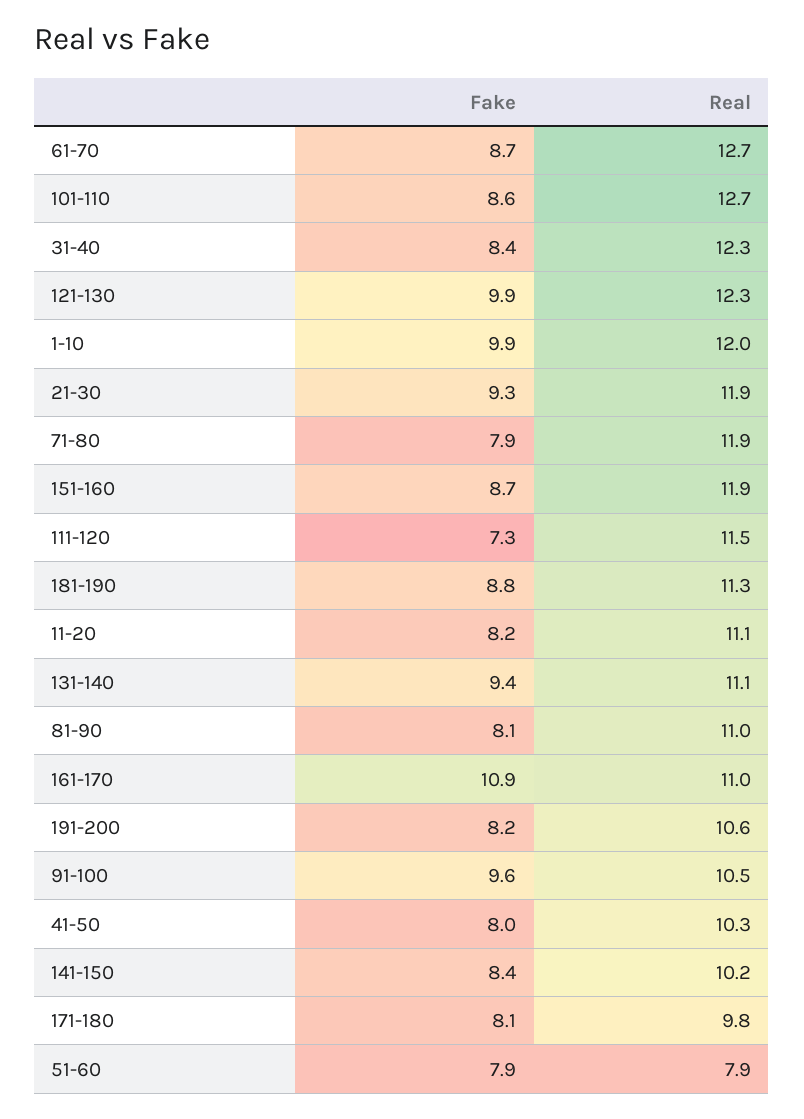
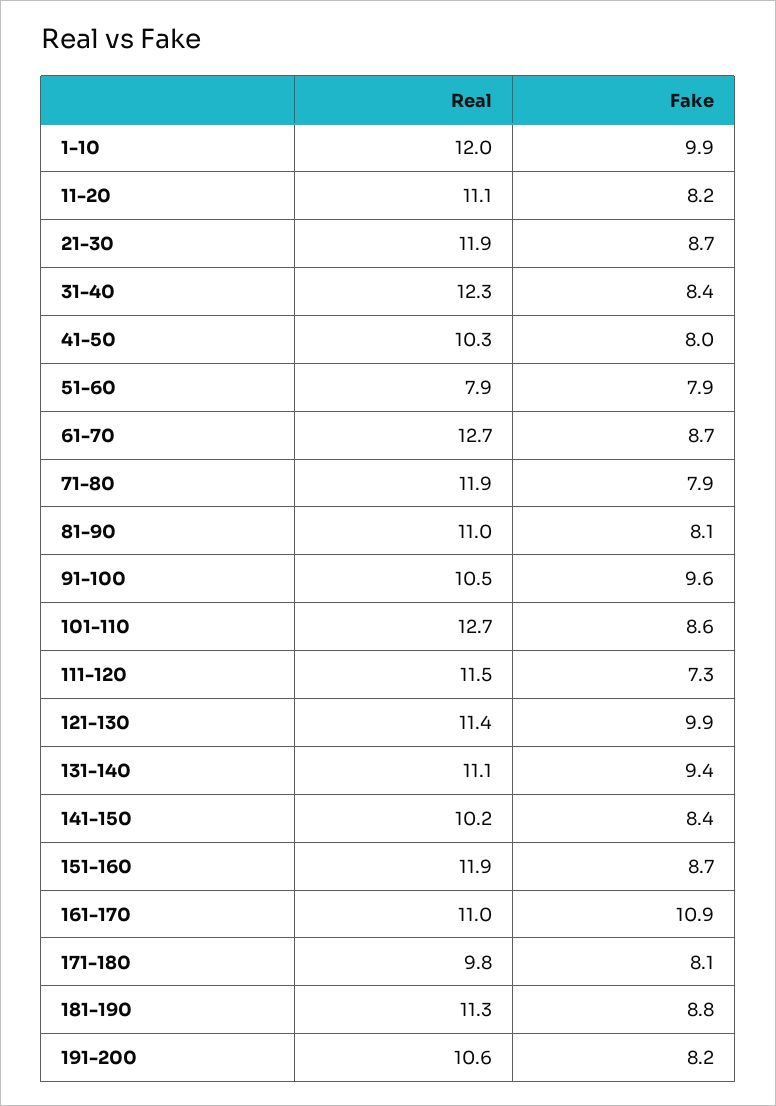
Real, 121-130: 12.3 -> 11.4
Fake, 21-30: 9.3 -> 8.7

